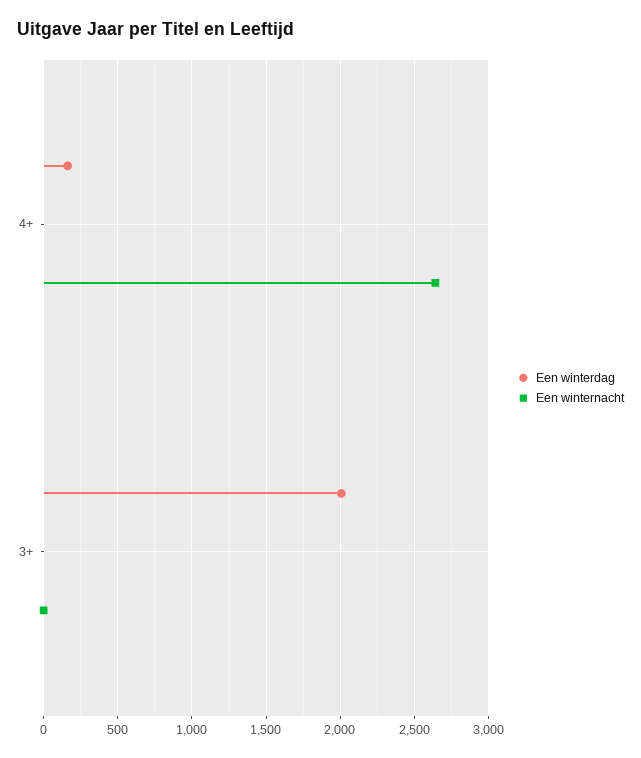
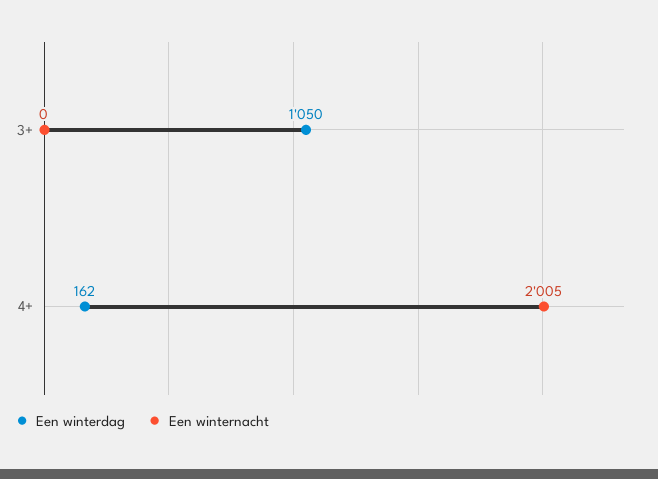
Een winternacht, 4+: 2650 -> 2005
Een winterdag, 3+: 2000 -> 1050

